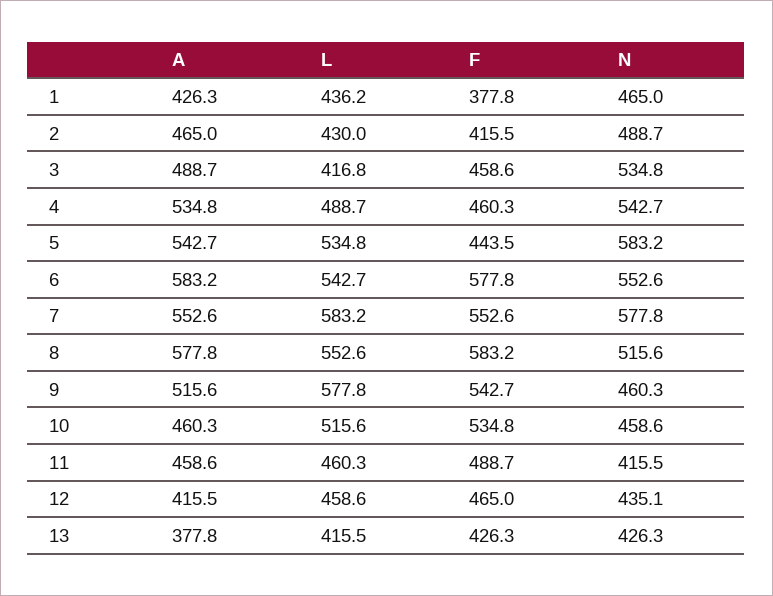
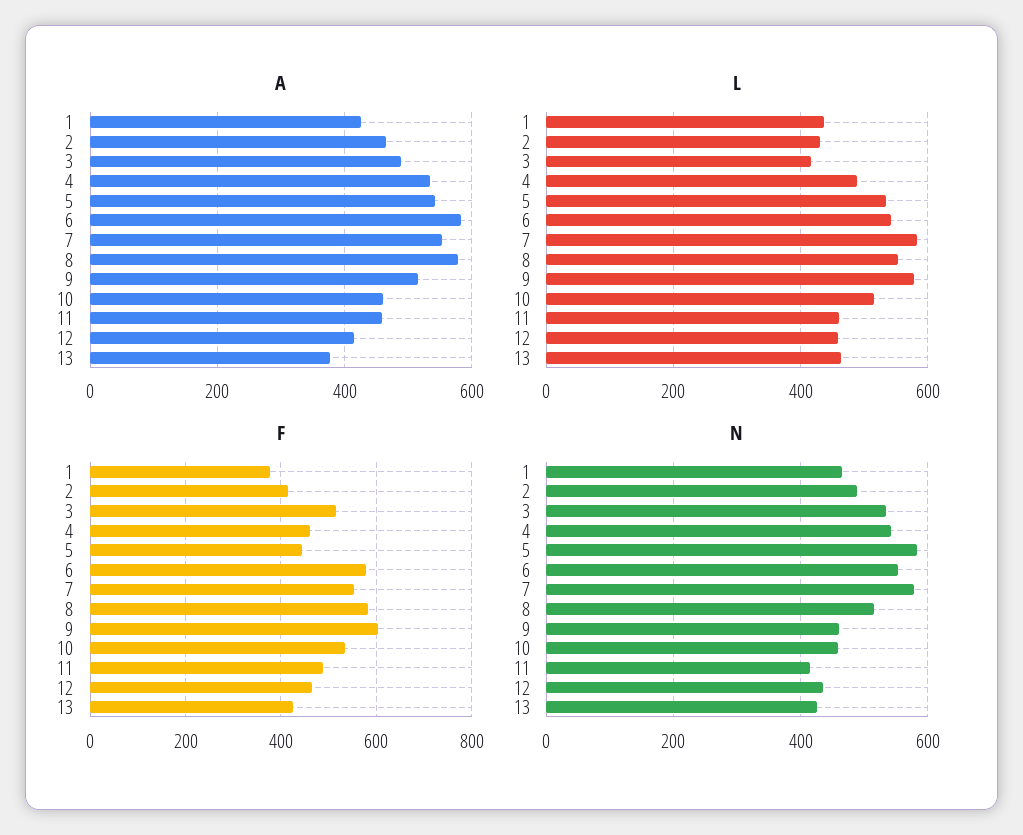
F, 3: 458.6 -> 520
F, 9: 542.7 -> 600
L, 13: 415.5 -> 460

